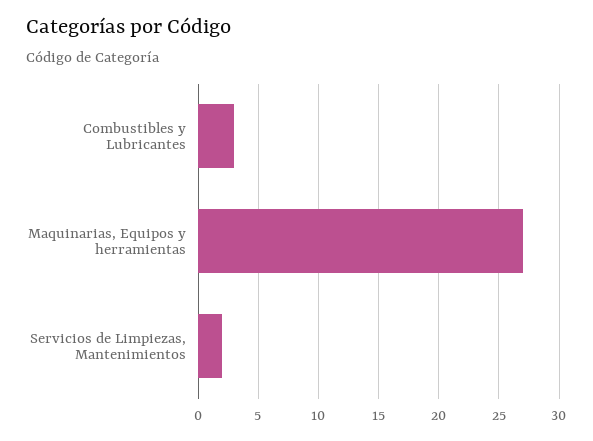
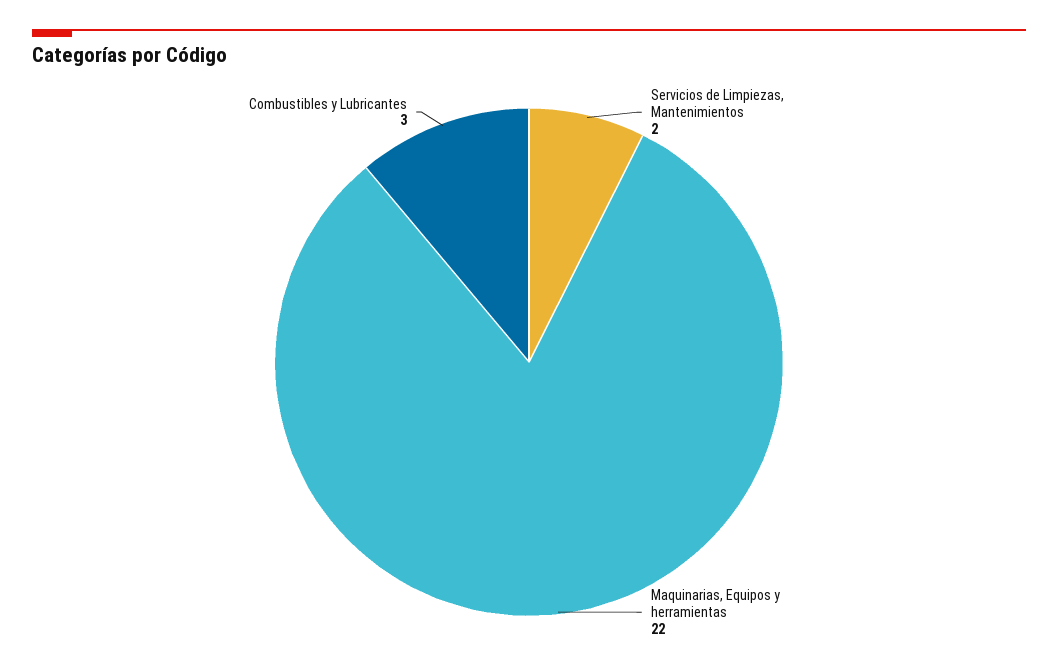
Maquinarias, Equipos y herramientas: 27 -> 22

